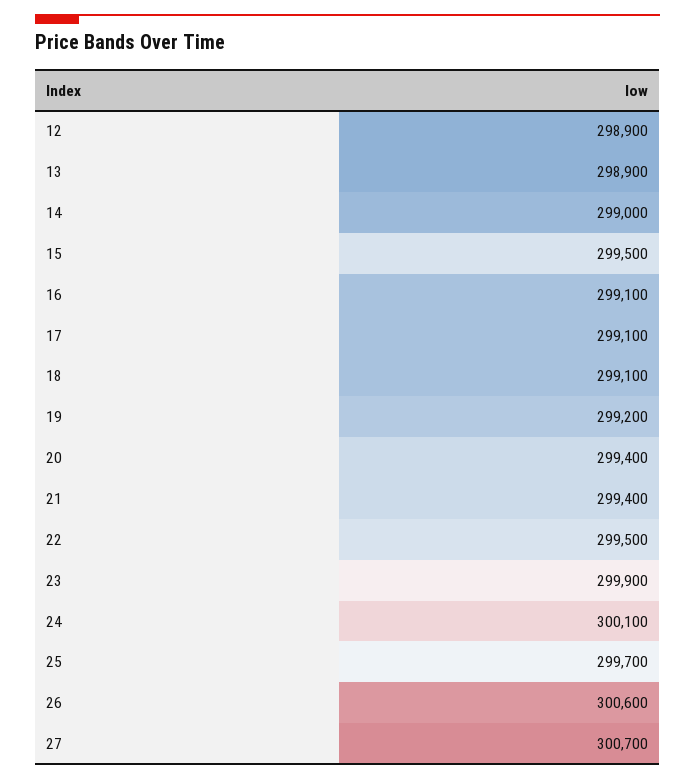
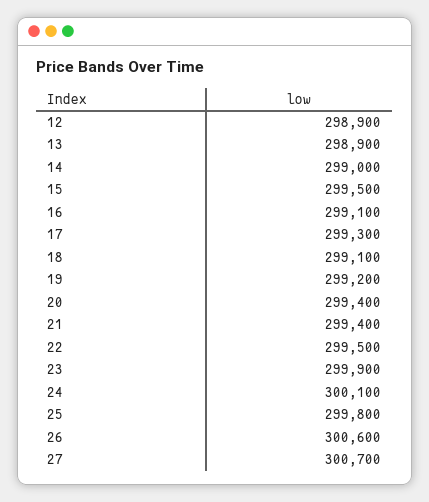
17: 299100 -> 299300
25: 299700 -> 299800

